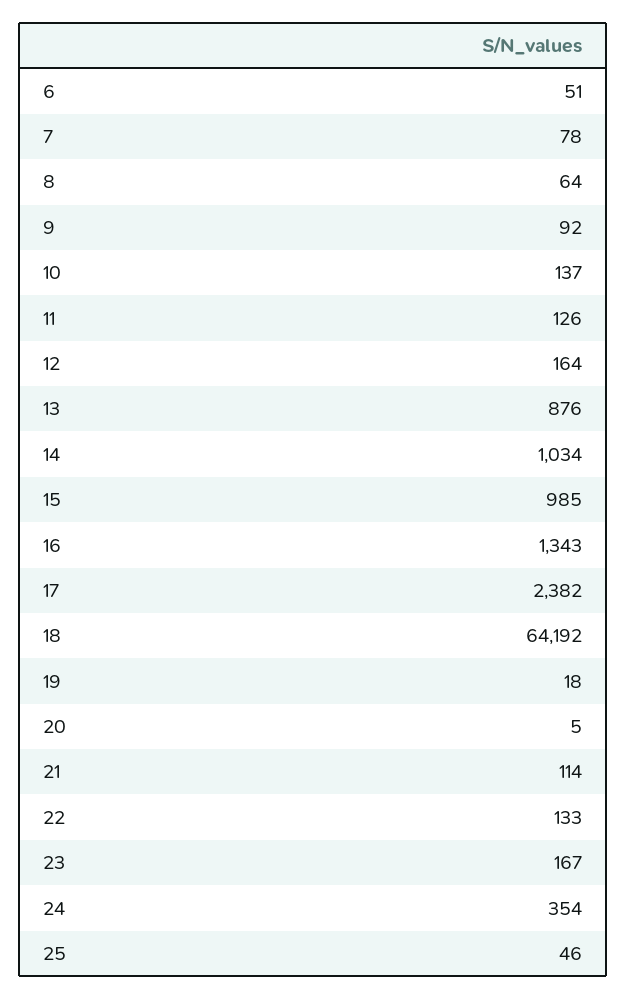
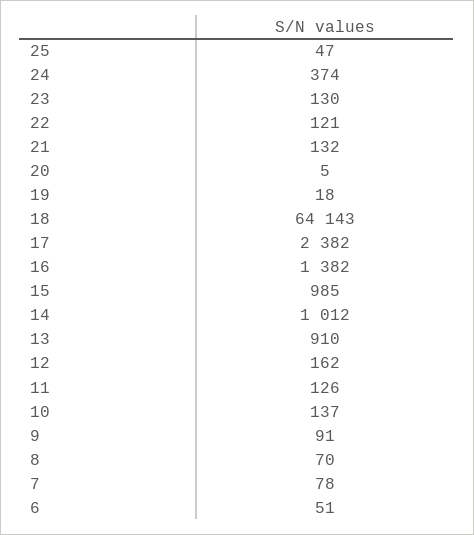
8: 64 -> 70
9: 92 -> 91
12: 164 -> 162
13: 876 -> 910
14: 1034 -> 1012
16: 1343 -> 1382
18: 64192 -> 64143
21: 114 -> 132
22: 133 -> 121
23: 167 -> 130
24: 354 -> 374
25: 46 -> 47

